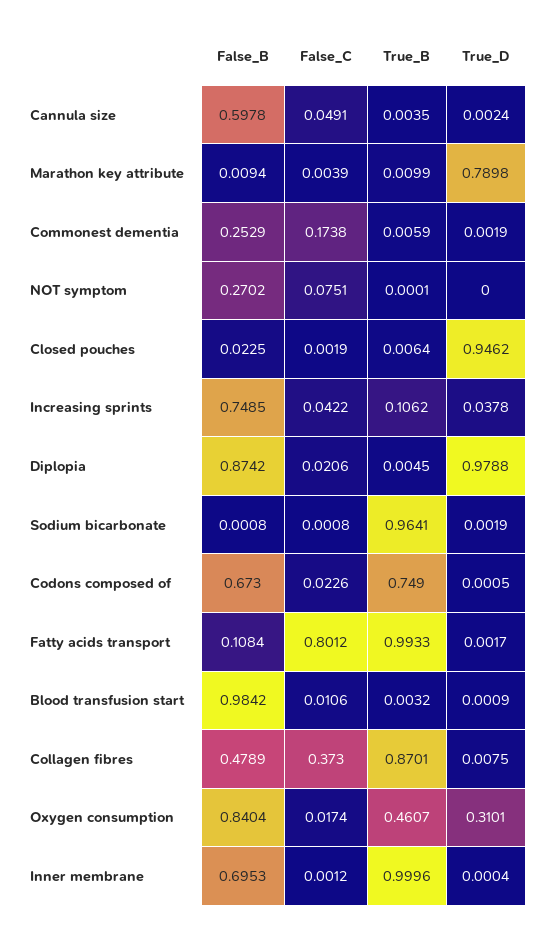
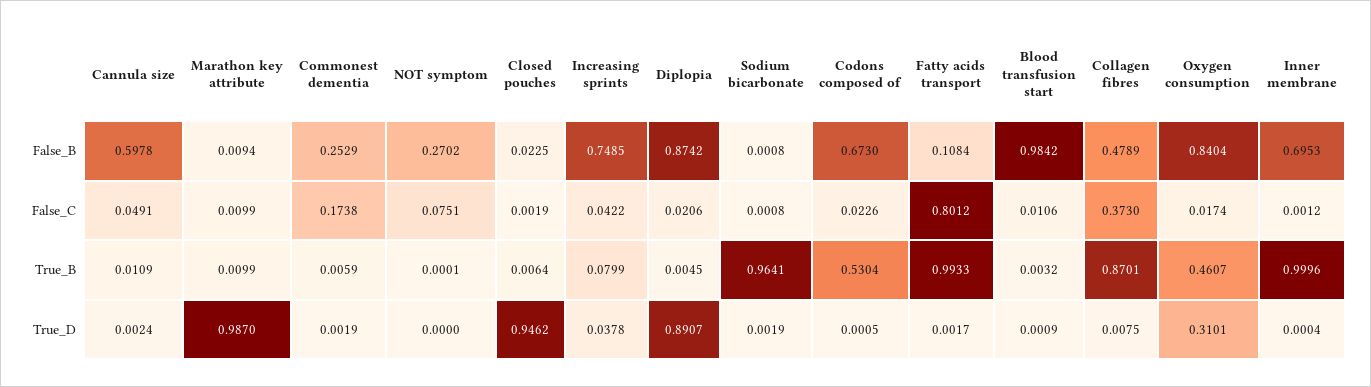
True_B, Cannula size: 0.0035 -> 0.0109
False_C, Marathon key attribute: 0.0039 -> 0.0099
True_D, Marathon key attribute: 0.7898 -> 0.987
True_B, Increasing sprints: 0.1062 -> 0.0799
True_D, Diplopia: 0.9788 -> 0.8907
True_B, Codons composed of: 0.749 -> 0.5304

